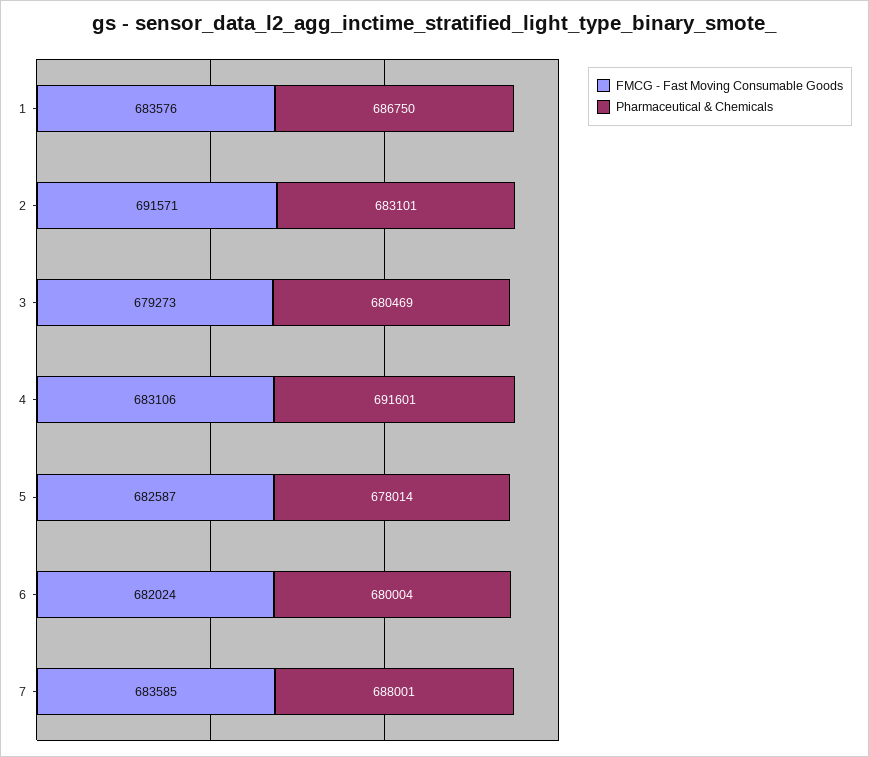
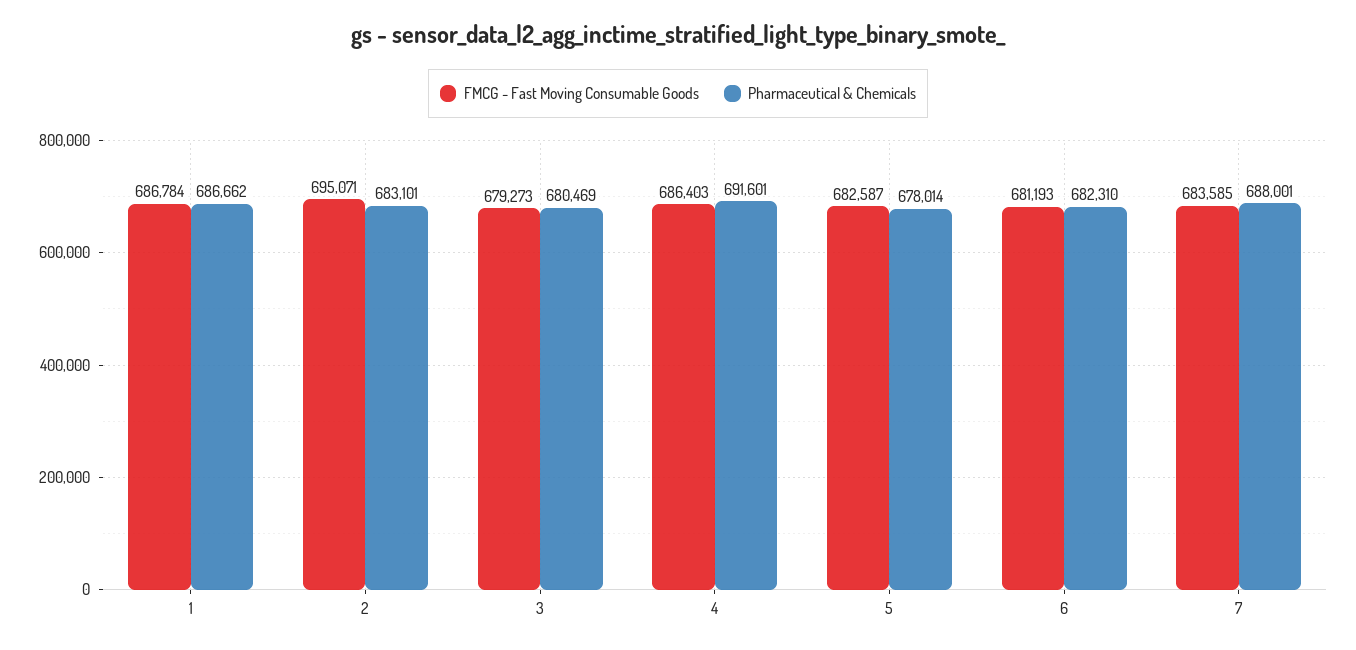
FMCG - Fast Moving Consumable Goods, 1: 683576 -> 686784
Pharmaceutical & Chemicals, 1: 686750 -> 686662
FMCG - Fast Moving Consumable Goods, 2: 691571 -> 695071
FMCG - Fast Moving Consumable Goods, 4: 683106 -> 686403
FMCG - Fast Moving Consumable Goods, 6: 682024 -> 681193
Pharmaceutical & Chemicals, 6: 680004 -> 682310

